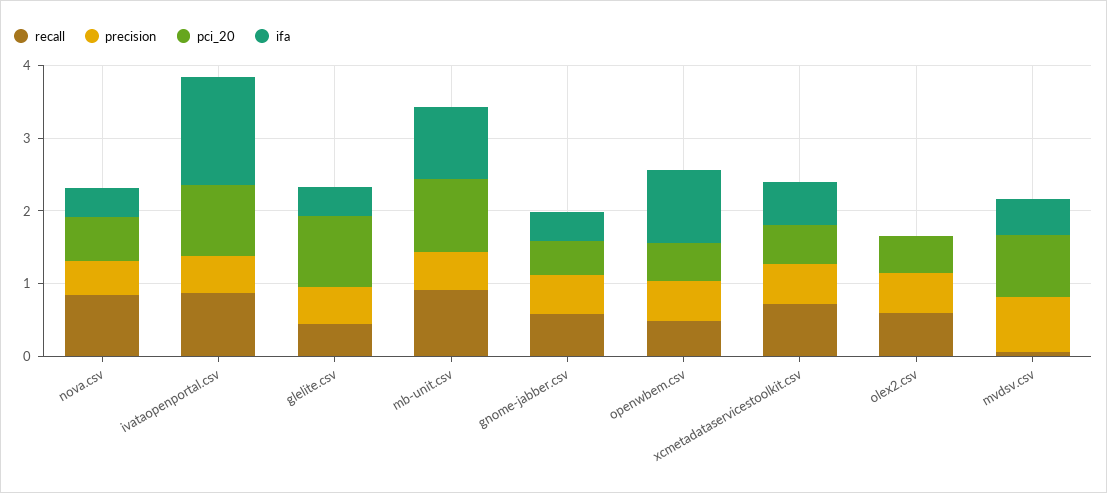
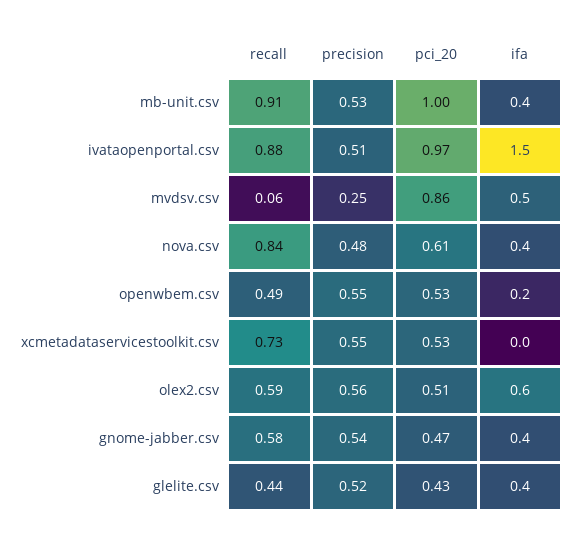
pci_20, glelite.csv: 1 -> 0.43
ifa, mb-unit.csv: 1 -> 0.4
ifa, openwbem.csv: 1 -> 0.2
ifa, xcmetadataservicestoolkit.csv: 0.6 -> 0
ifa, olex2.csv: 0 -> 0.6
precision, mvdsv.csv: 0.8 -> 0.25

